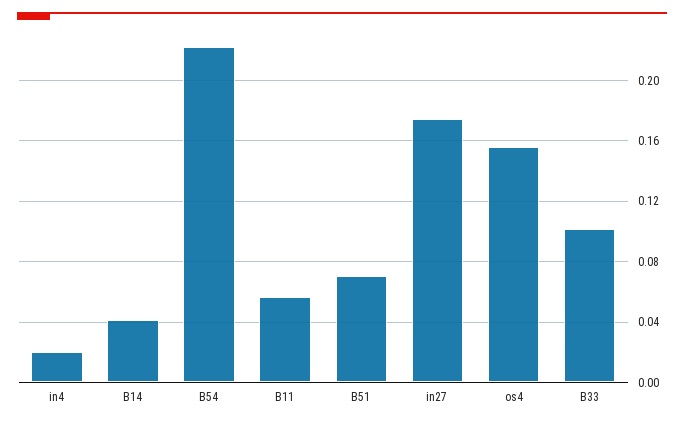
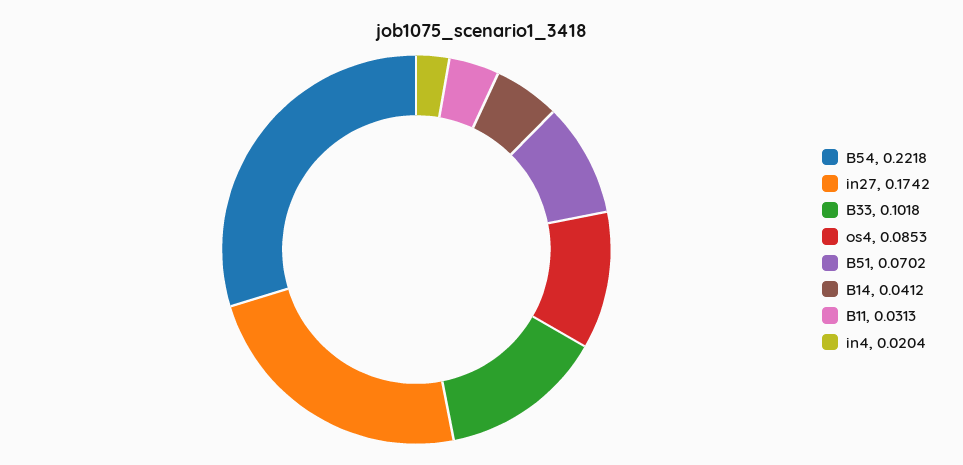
B11: 0.055 -> 0.0313
os4: 0.155 -> 0.0853

